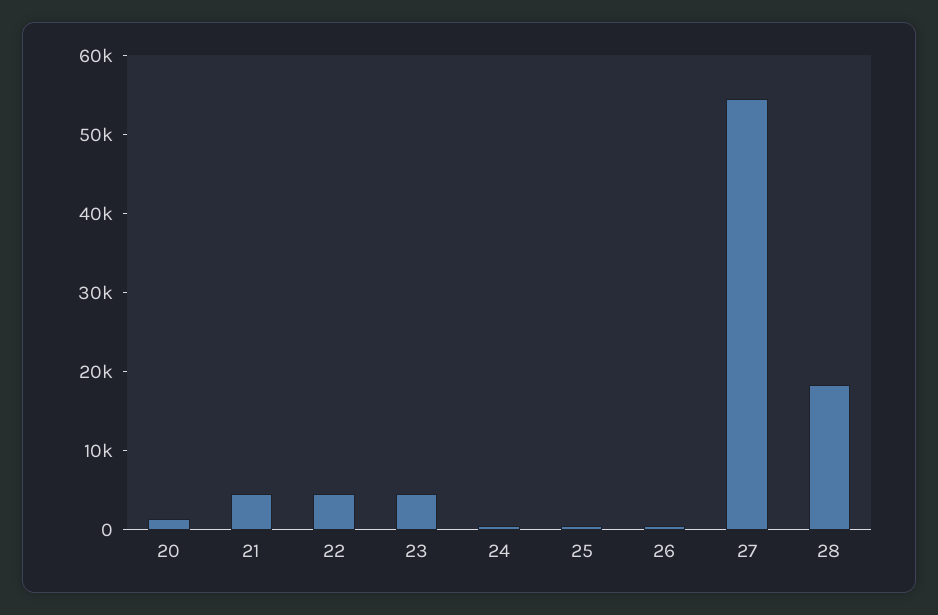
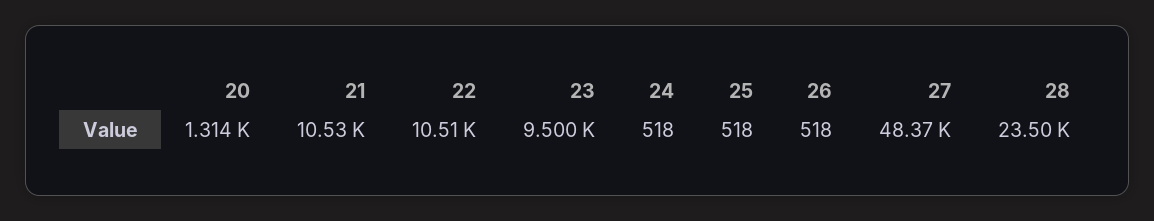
21: 4000 -> 10530
22: 4000 -> 10510
23: 4000 -> 9500
27: 54000 -> 48370
28: 18000 -> 23500

